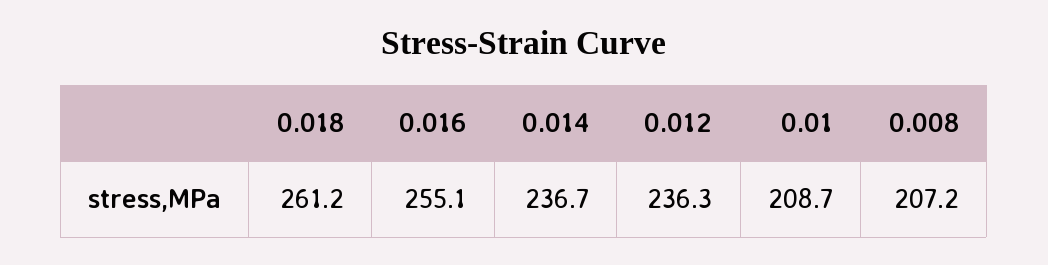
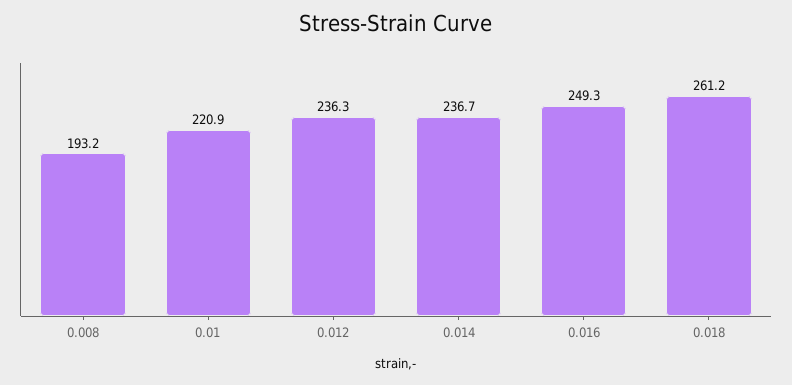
0.016: 255.1 -> 249.3
0.01: 208.7 -> 220.9
0.008: 207.2 -> 193.2

